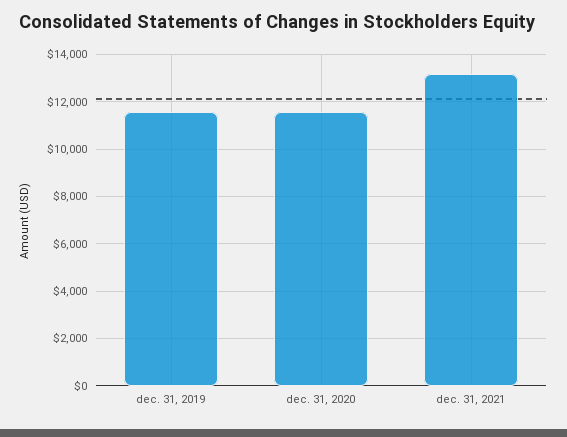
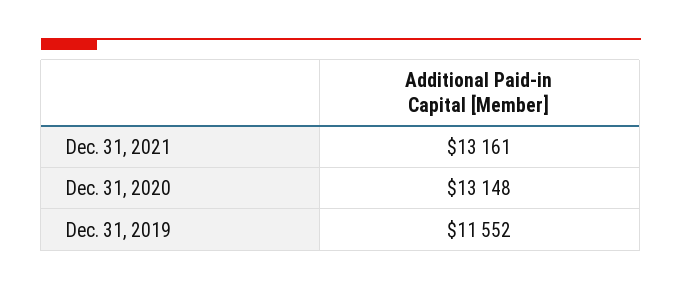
dec. 31, 2020: 11500 -> 13148

